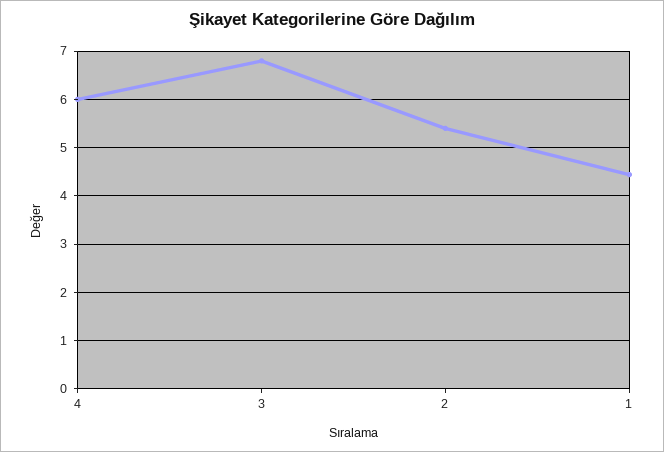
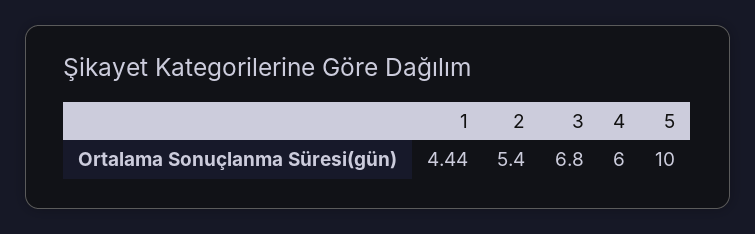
5: none -> 10

